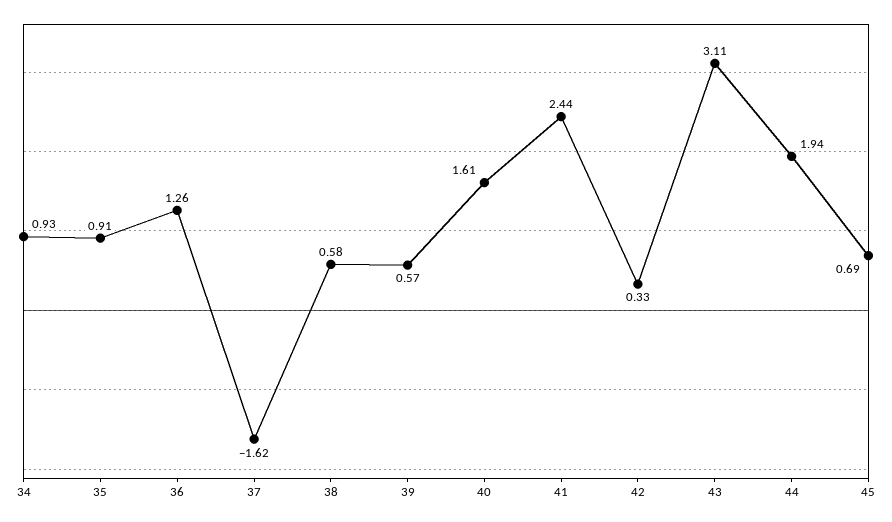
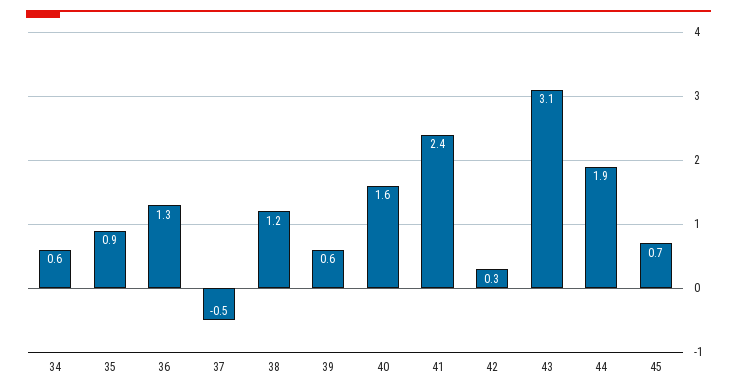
34: 0.93 -> 0.6
37: -1.62 -> -0.5
38: 0.58 -> 1.2

